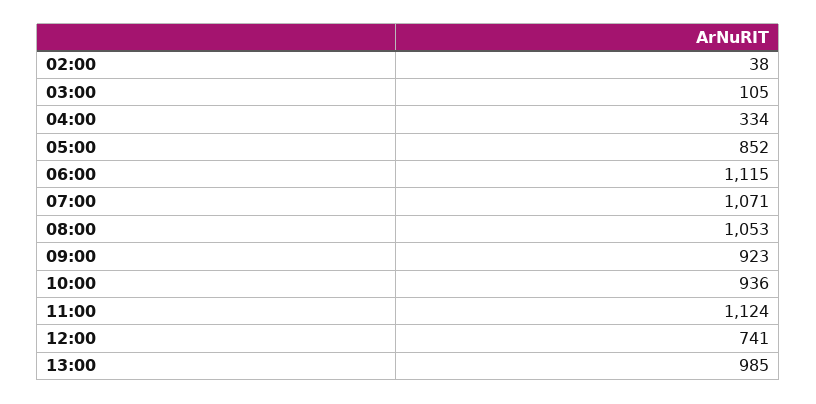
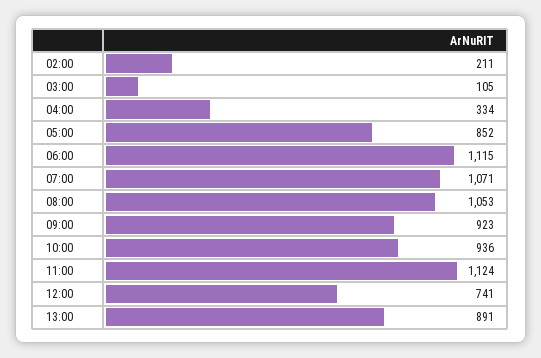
02:00: 38 -> 211
13:00: 985 -> 891

